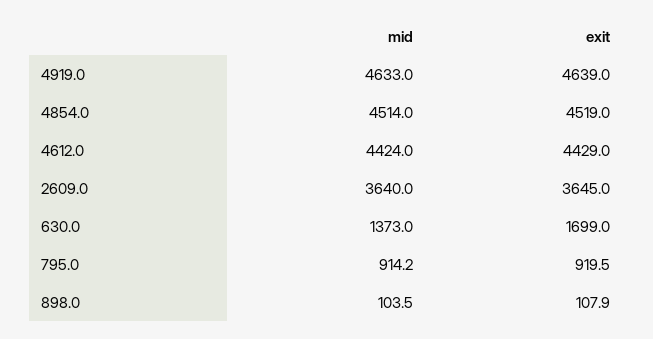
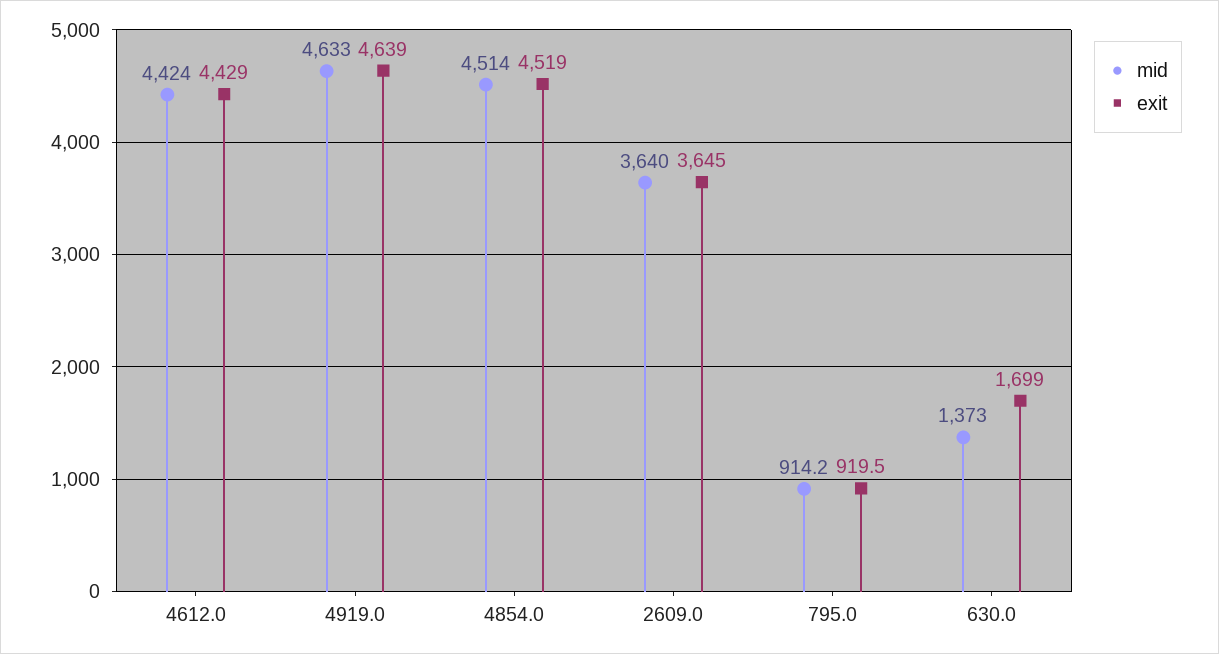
mid, 898.0: 103.5 -> none
exit, 898.0: 107.9 -> none

